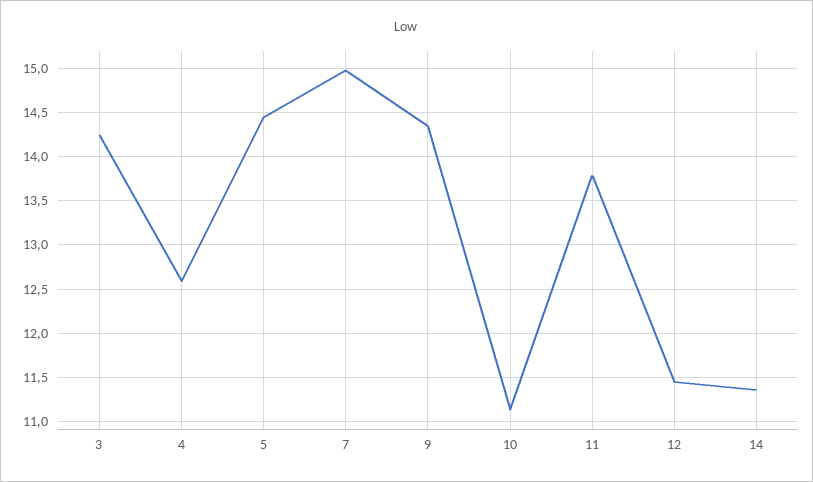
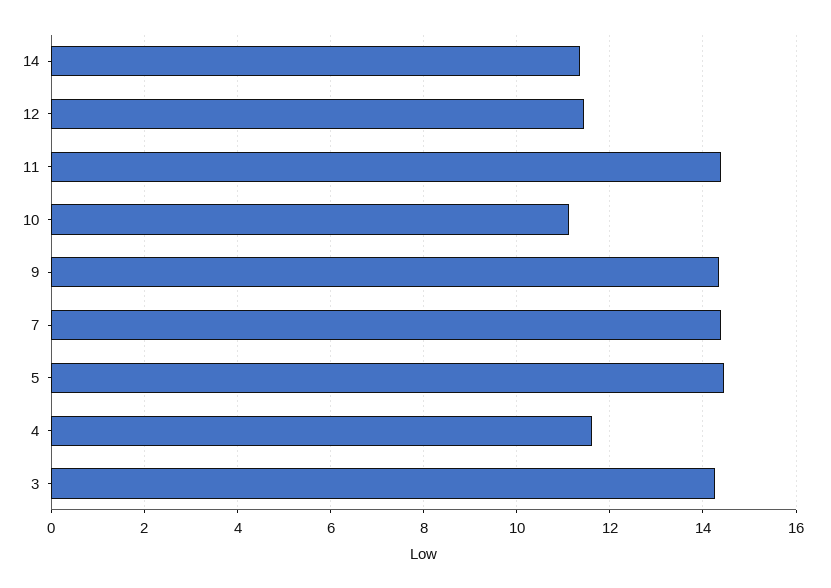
4: 12.6 -> 11.6
7: 15 -> 14.4
11: 13.8 -> 14.4

